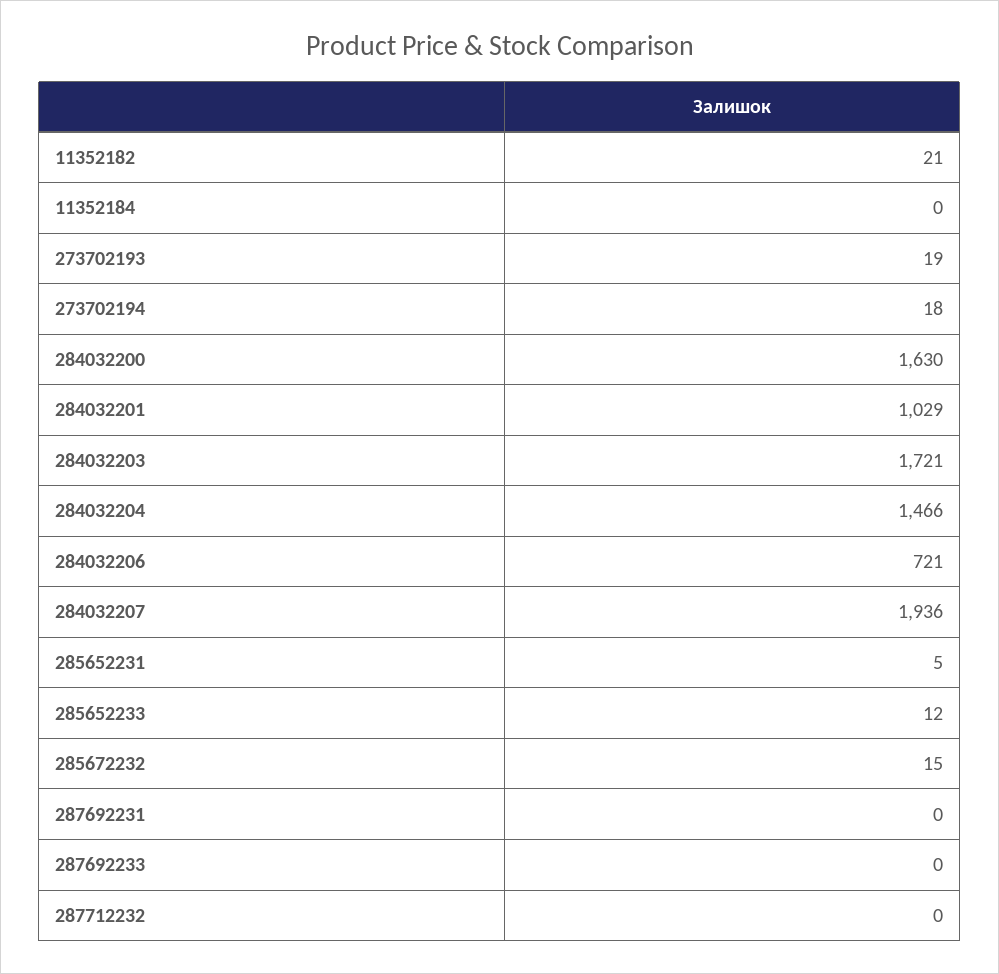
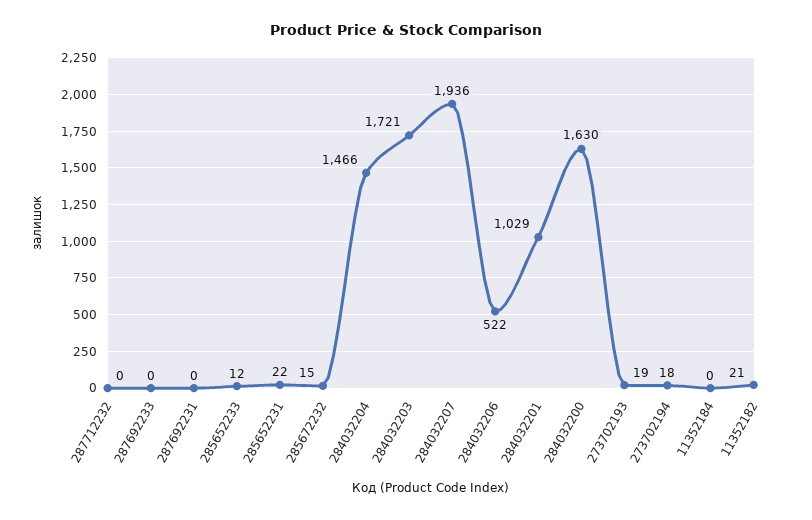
284032206: 721 -> 522
285652231: 5 -> 22

